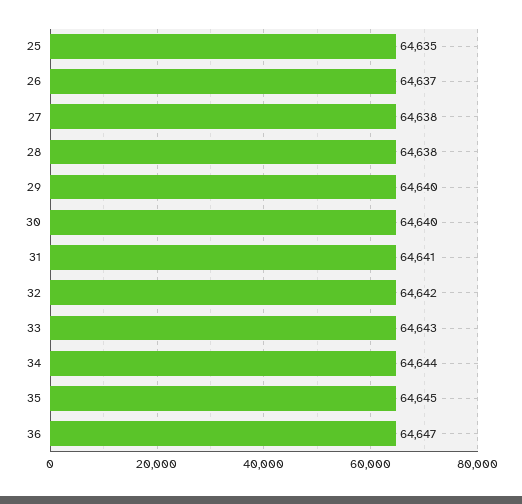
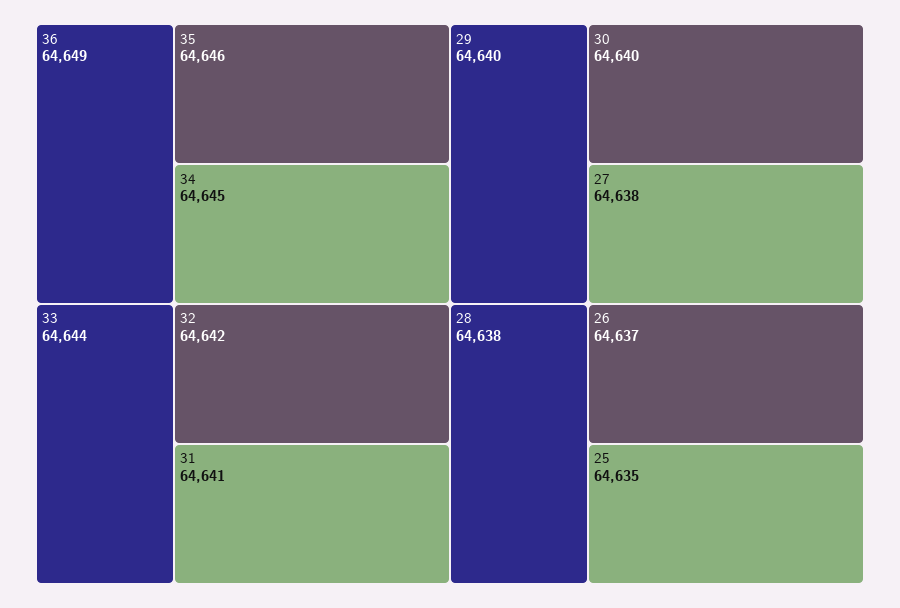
33: 64643 -> 64644
34: 64644 -> 64645
35: 64645 -> 64646
36: 64647 -> 64649

